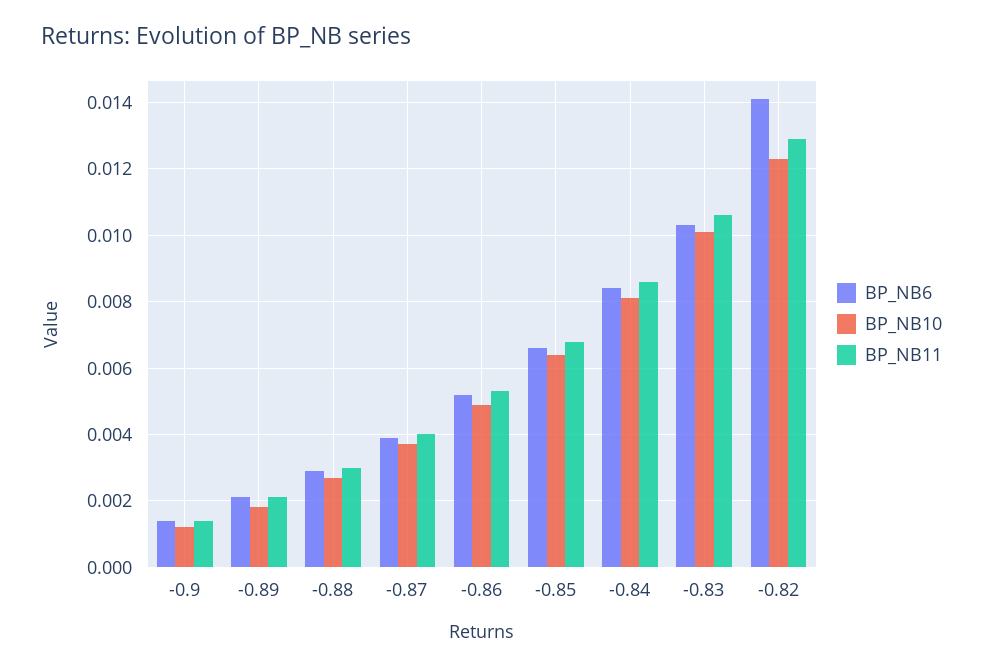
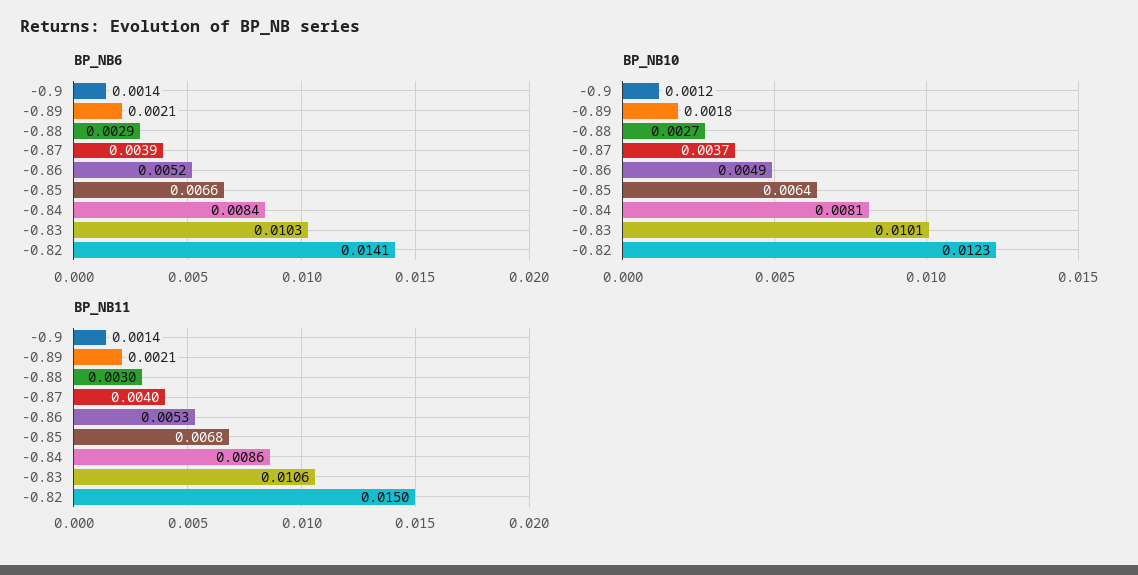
BP_NB11, -0.82: 0.013 -> 0.015

